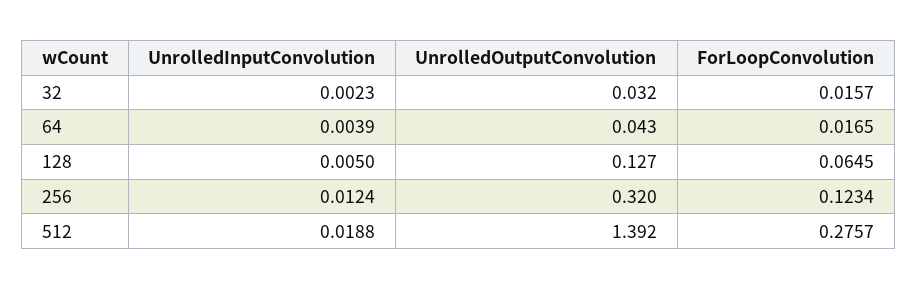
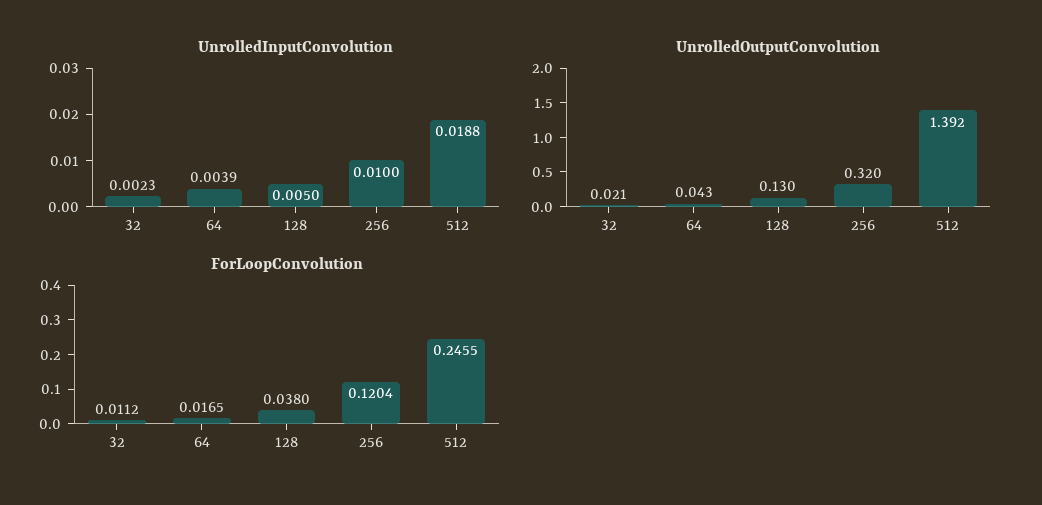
UnrolledOutputConvolution, 32: 0.032 -> 0.021
ForLoopConvolution, 32: 0.0157 -> 0.0112
UnrolledOutputConvolution, 128: 0.127 -> 0.13
ForLoopConvolution, 128: 0.0645 -> 0.038
UnrolledInputConvolution, 256: 0.0124 -> 0.01
ForLoopConvolution, 256: 0.1234 -> 0.1204
ForLoopConvolution, 512: 0.2757 -> 0.2455

